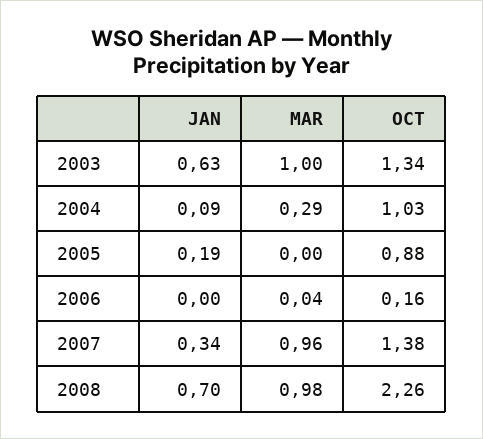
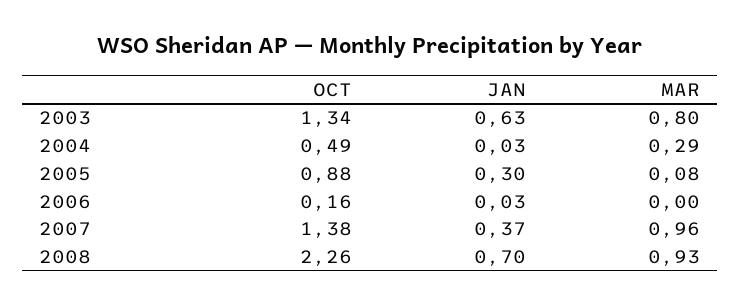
MAR, 2003: 1 -> 0.8
JAN, 2004: 0.09 -> 0.03
OCT, 2004: 1.03 -> 0.49
JAN, 2005: 0.19 -> 0.3
MAR, 2005: 0 -> 0.08
JAN, 2006: 0 -> 0.03
MAR, 2006: 0.04 -> 0
JAN, 2007: 0.34 -> 0.37
MAR, 2008: 0.98 -> 0.93

